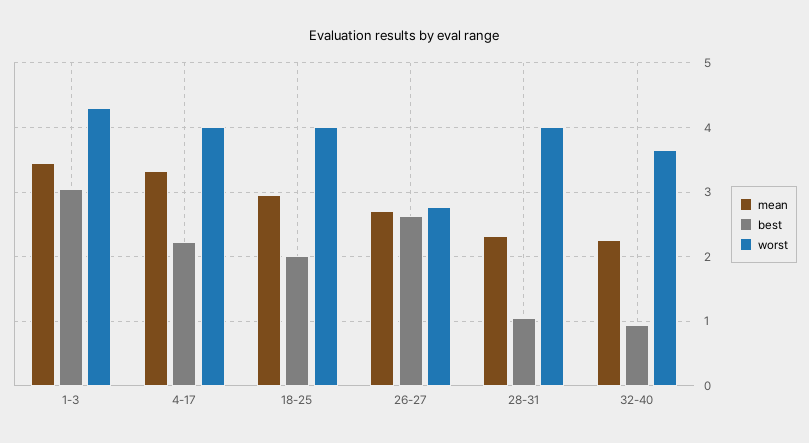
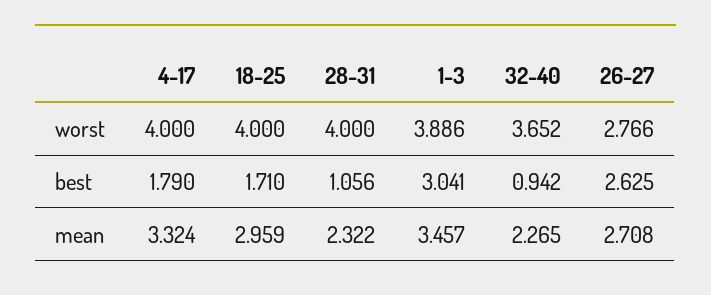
worst, 1-3: 4.3 -> 3.886
best, 4-17: 2.2 -> 1.79
best, 18-25: 2 -> 1.71

